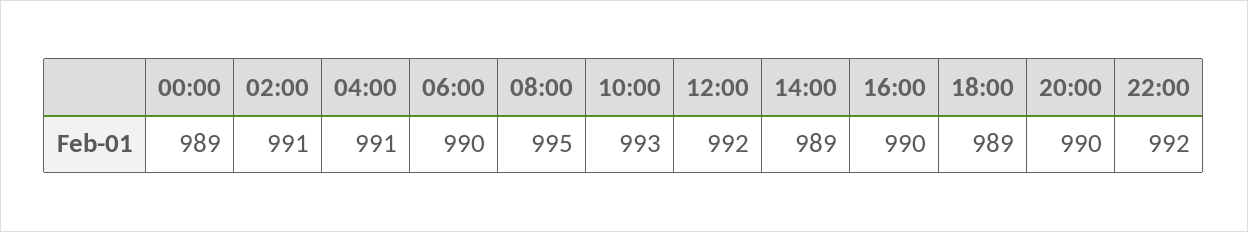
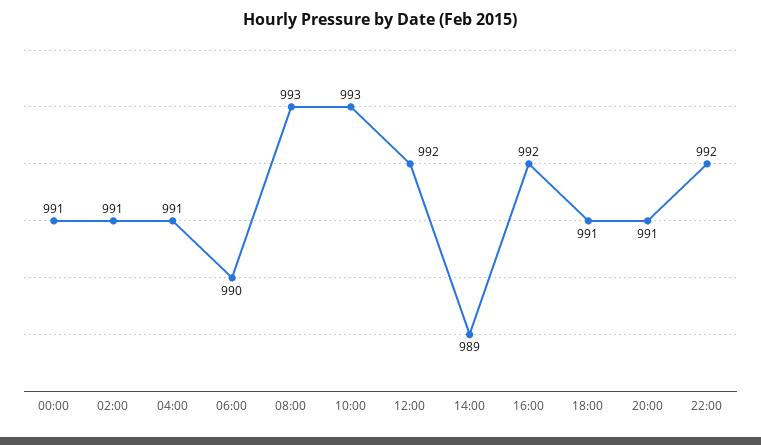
00:00: 989 -> 991
08:00: 995 -> 993
16:00: 990 -> 992
18:00: 989 -> 991
20:00: 990 -> 991

